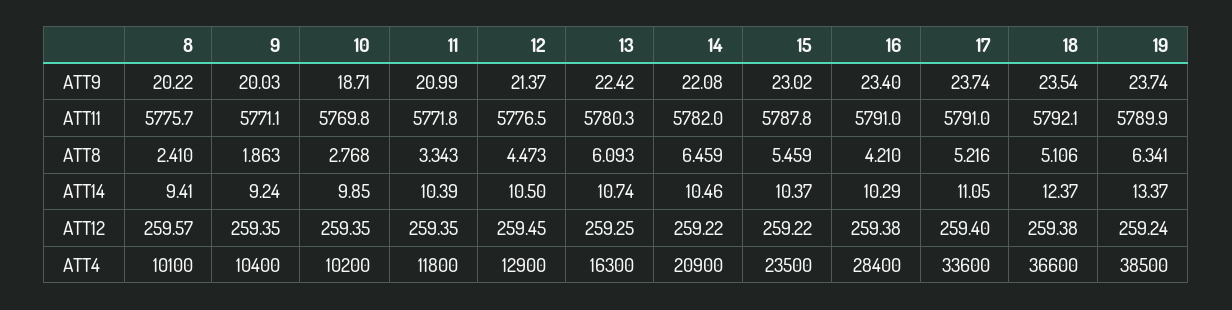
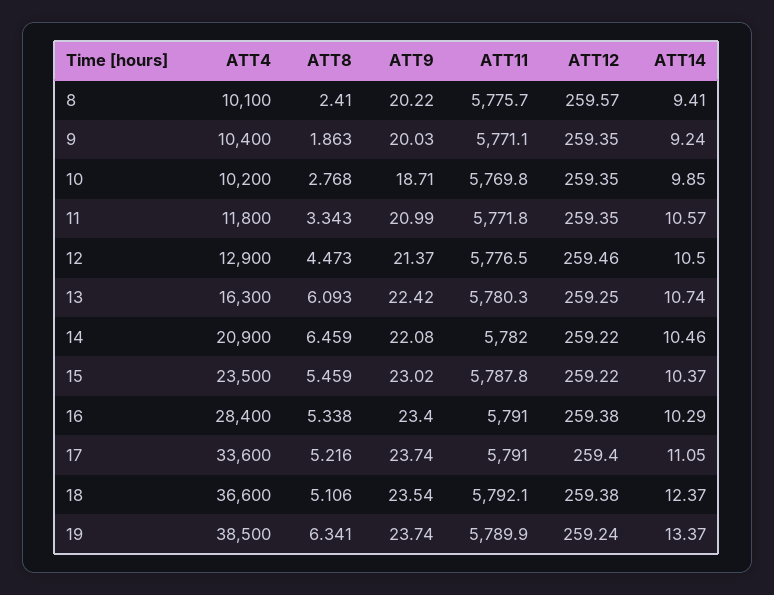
16, ATT8: 4.21 -> 5.338
11, ATT14: 10.39 -> 10.57
12, ATT12: 259.45 -> 259.46

